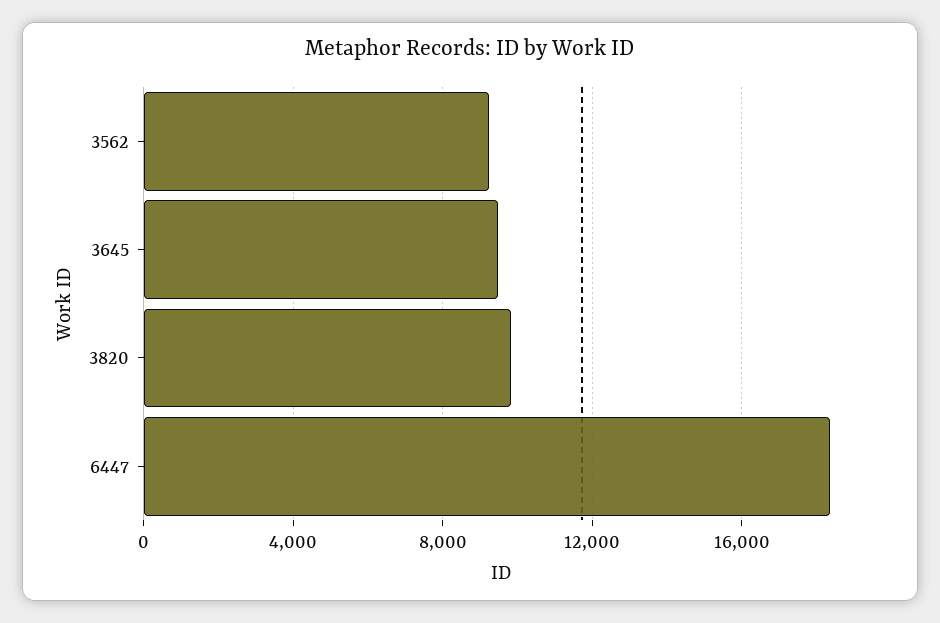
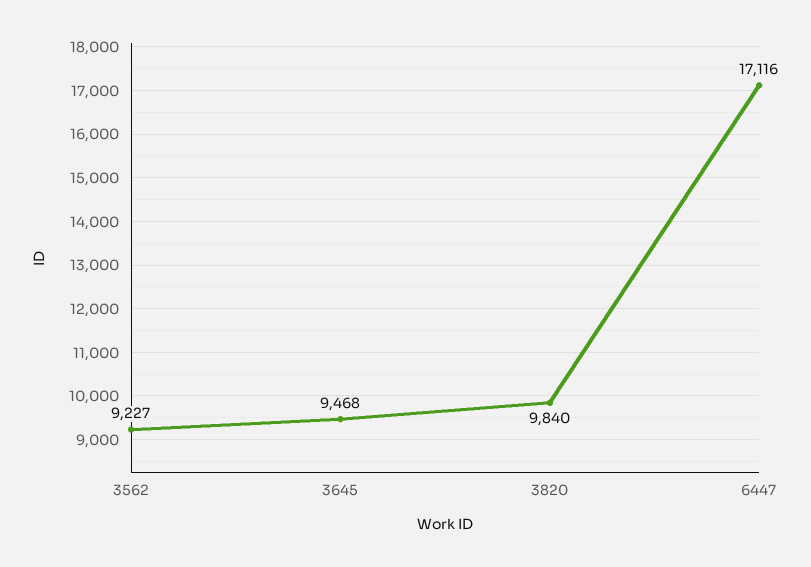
6447: 18500 -> 17116

